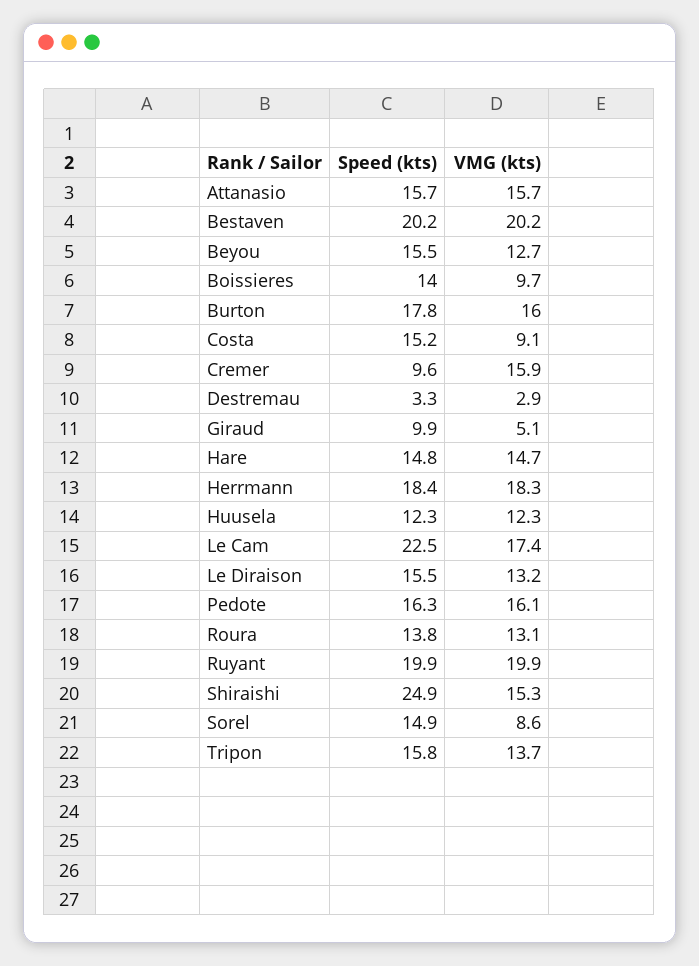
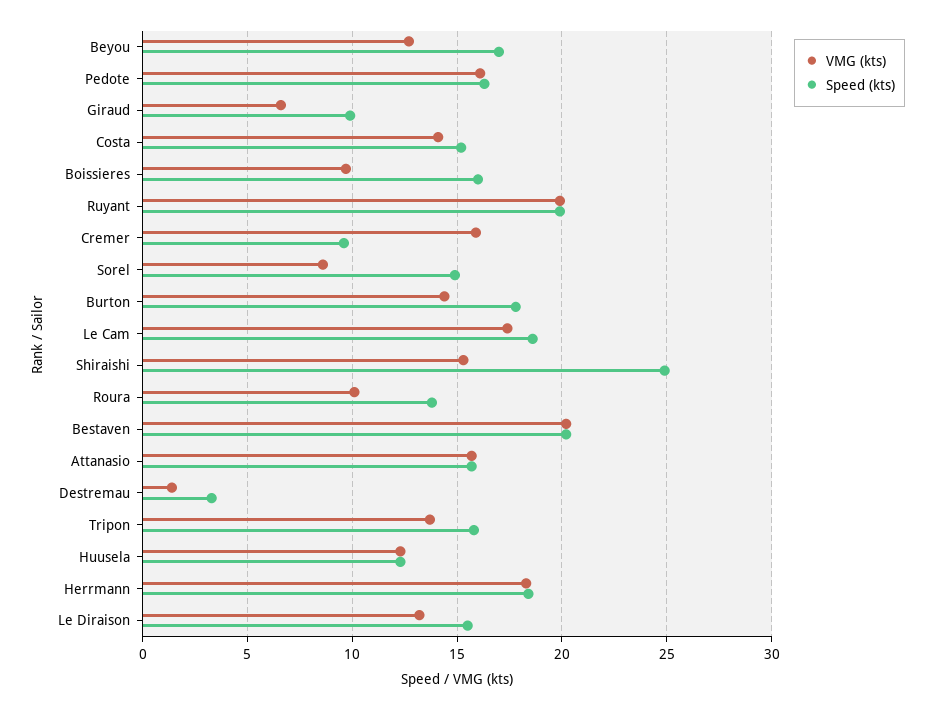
Speed (kts), Beyou: 15.5 -> 17
Speed (kts), Boissieres: 14 -> 16
VMG (kts), Burton: 16 -> 14.5
VMG (kts), Costa: 9.1 -> 14
VMG (kts), Destremau: 2.9 -> 1.5
VMG (kts), Giraud: 5.1 -> 6.5
Speed (kts), Hare: 14.8 -> none
VMG (kts), Hare: 14.7 -> none
Speed (kts), Le Cam: 22.5 -> 18.5
VMG (kts), Roura: 13.1 -> 10

